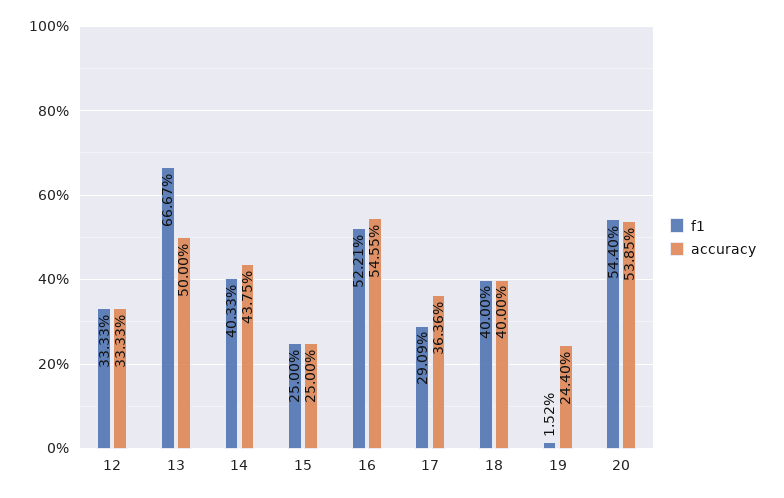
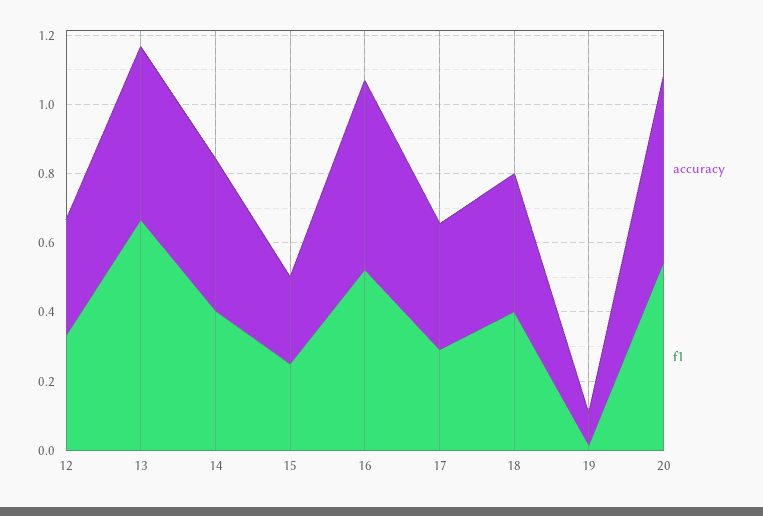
accuracy, 19: 0.244 -> 0.1

